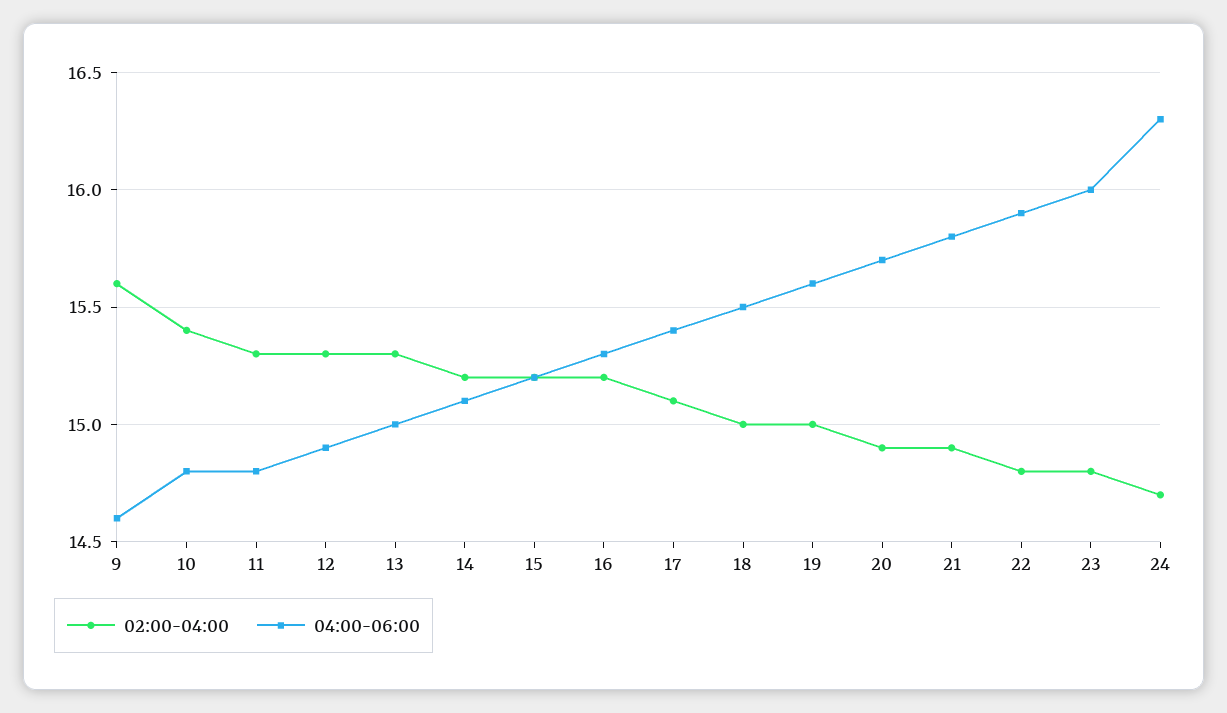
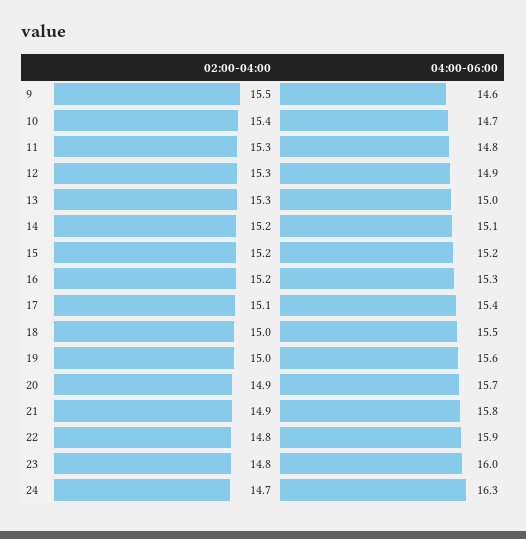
02:00-04:00, 9: 15.6 -> 15.5
04:00-06:00, 10: 14.8 -> 14.7

